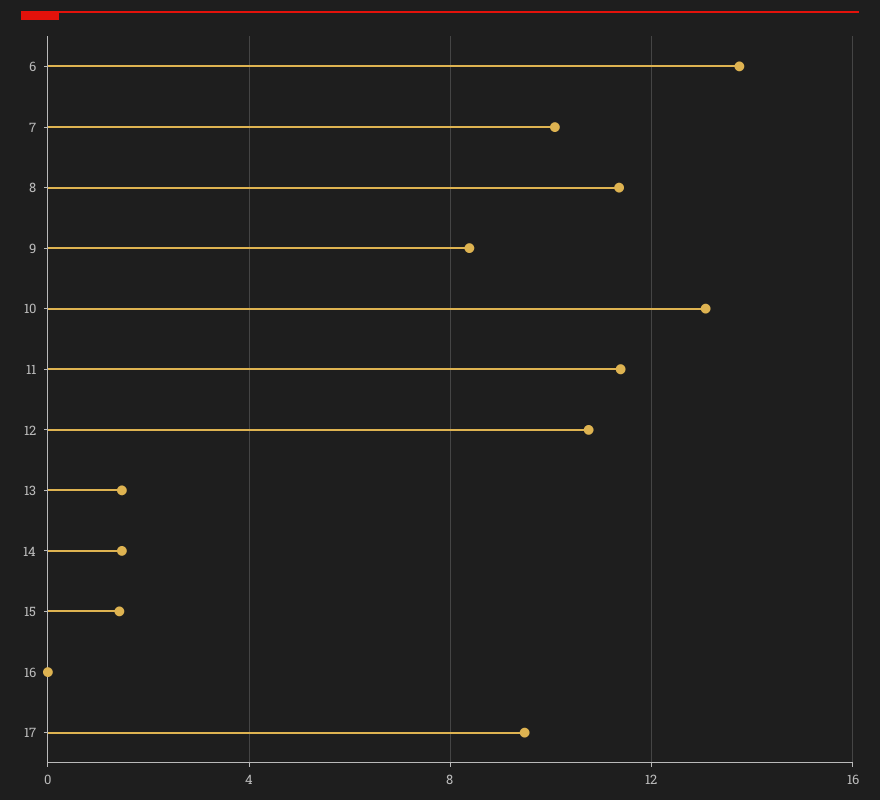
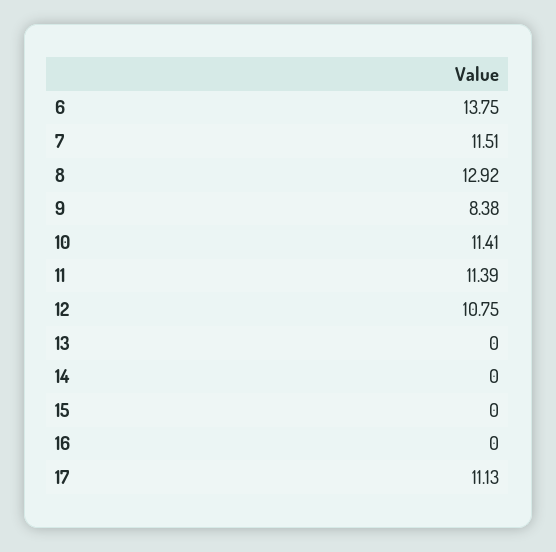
7: 10 -> 11.51
8: 11.5 -> 12.92
10: 13 -> 11.41
13: 1.5 -> 0
14: 1.5 -> 0
15: 1.5 -> 0
17: 9.5 -> 11.13

